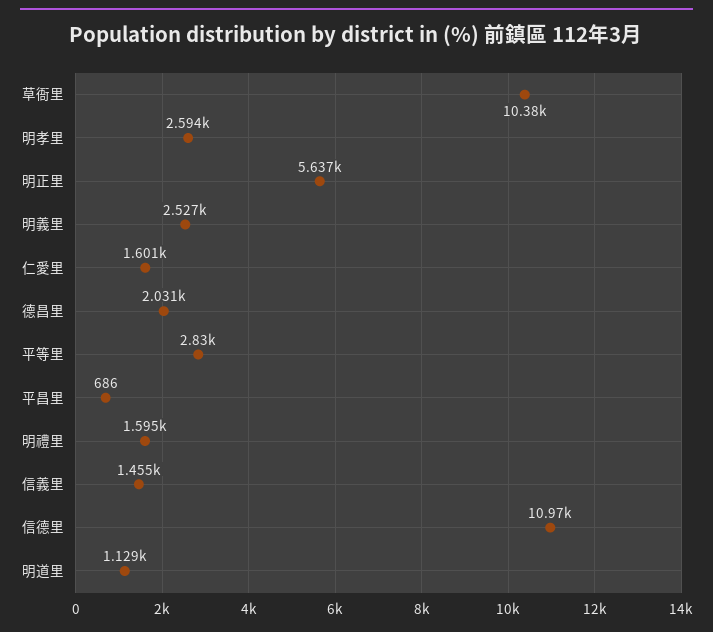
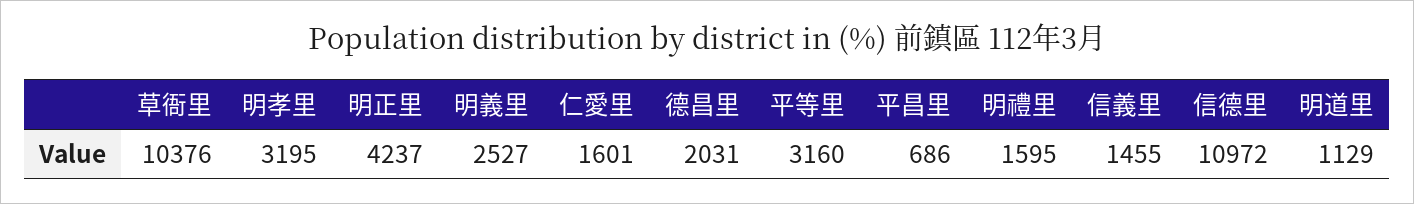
明孝里: 2594 -> 3195
明正里: 5637 -> 4237
平等里: 2830 -> 3160

